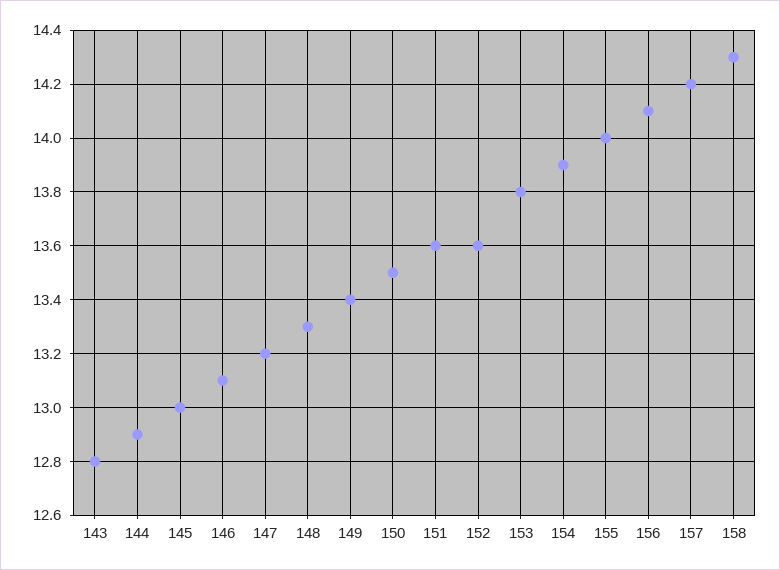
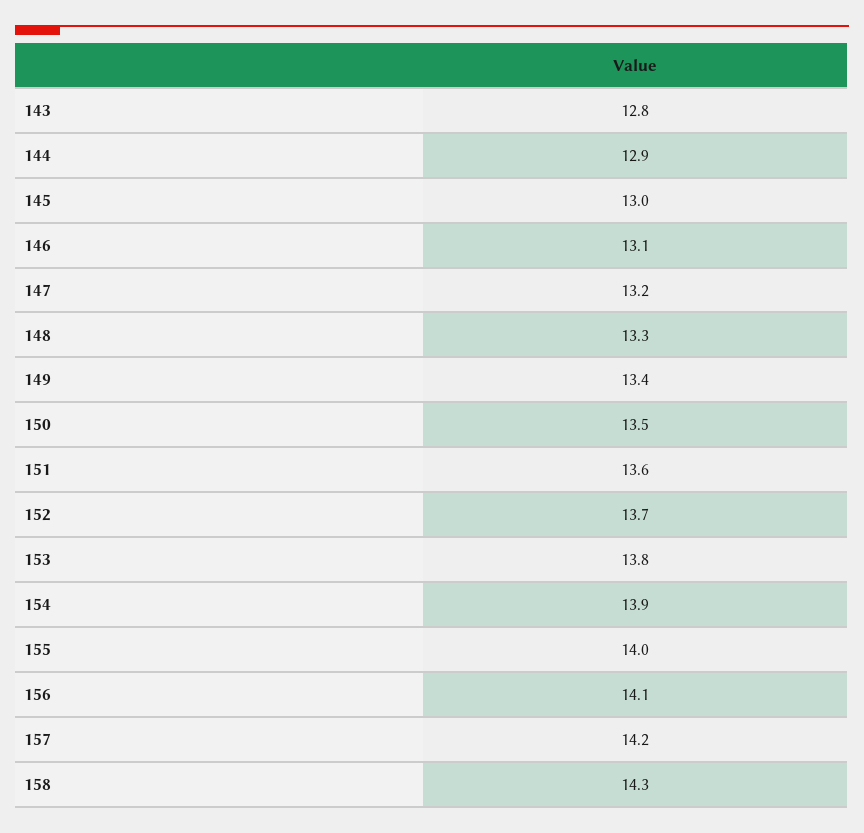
152: 13.6 -> 13.7

